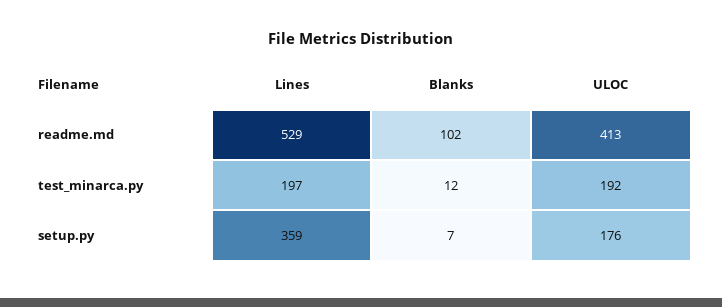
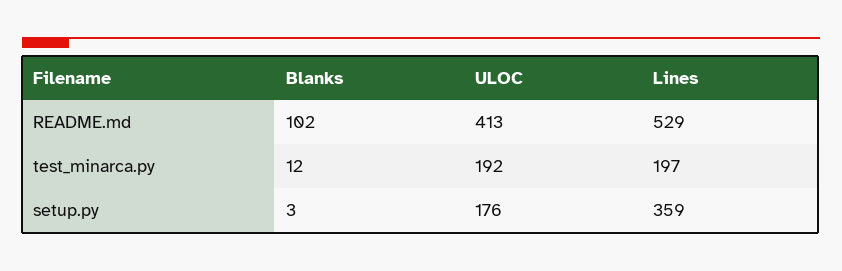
Blanks, setup.py: 7 -> 3

